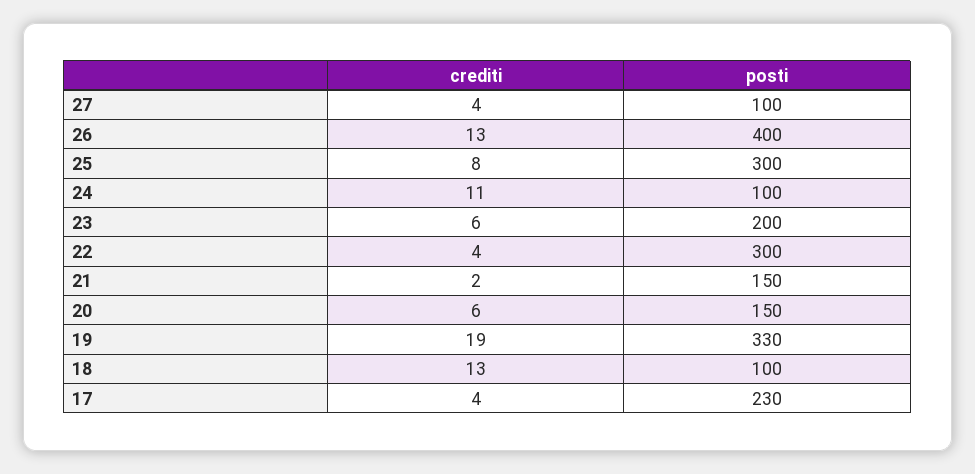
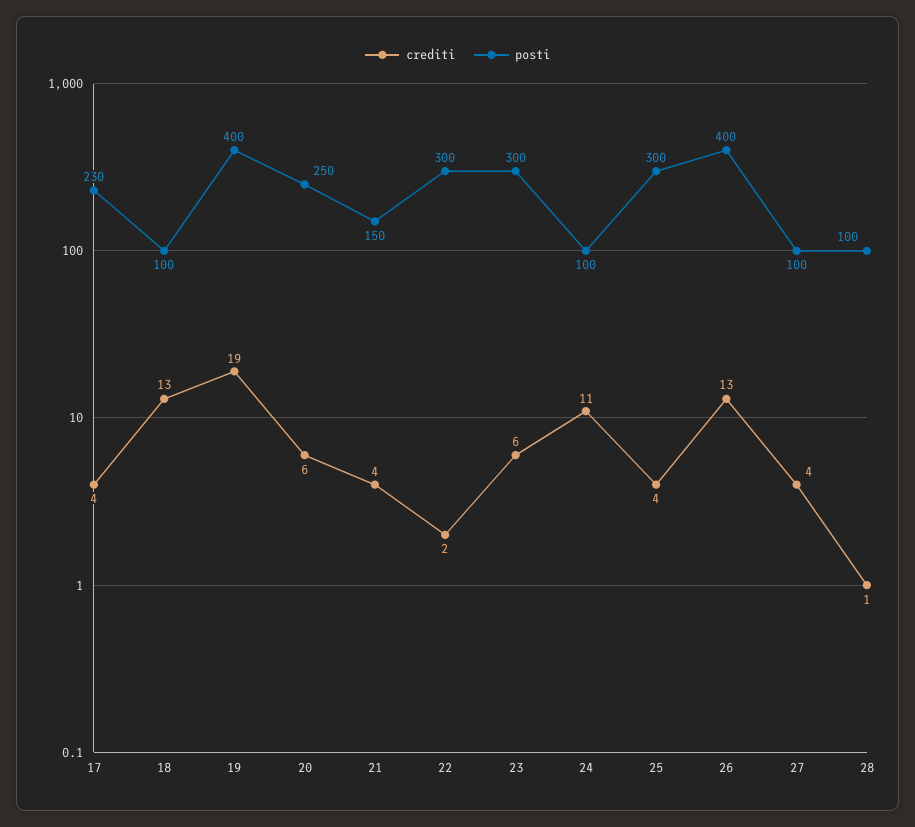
crediti, 25: 8 -> 4
posti, 23: 200 -> 300
crediti, 22: 4 -> 2
crediti, 21: 2 -> 4
posti, 20: 150 -> 250
posti, 19: 330 -> 400
crediti, 28: none -> 1
posti, 28: none -> 100

